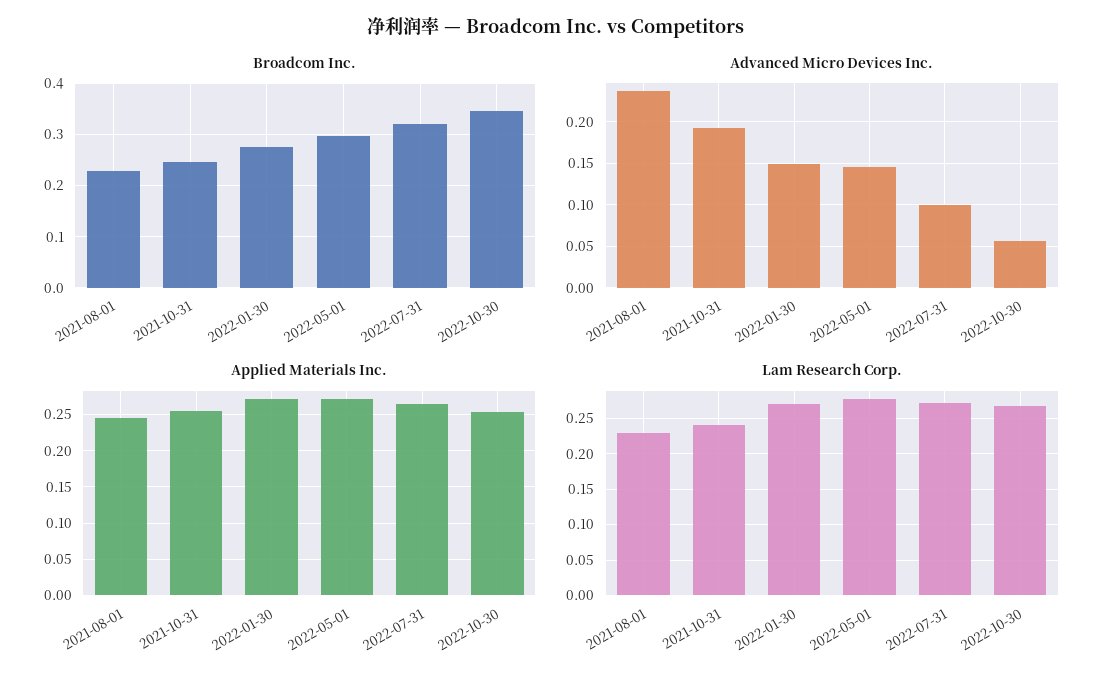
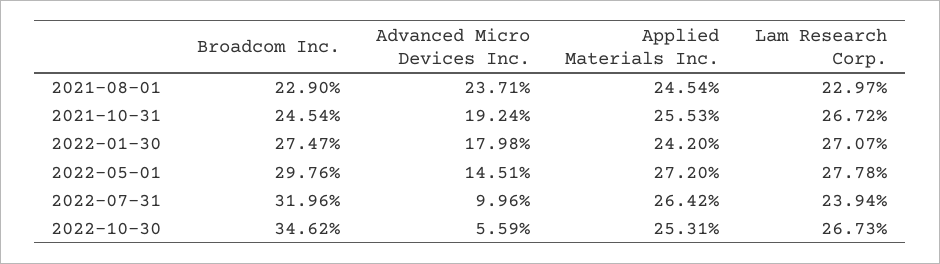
Advanced Micro Devices Inc., 2022-01-30: 0.15 -> 0.1798
Applied Materials Inc., 2022-01-30: 0.27 -> 0.242
Lam Research Corp., 2021-10-31: 0.24 -> 0.2672
Lam Research Corp., 2022-07-31: 0.27 -> 0.2394

